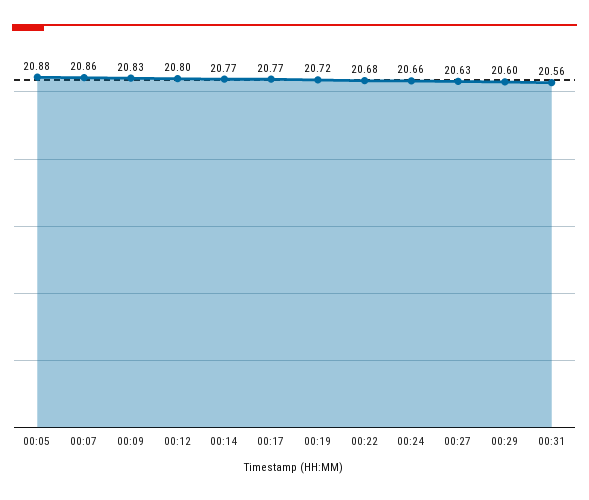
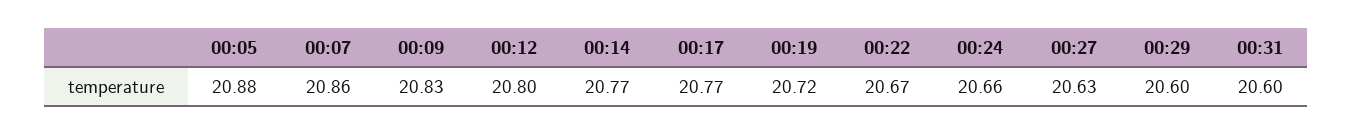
00:22: 20.68 -> 20.67
00:31: 20.56 -> 20.6

